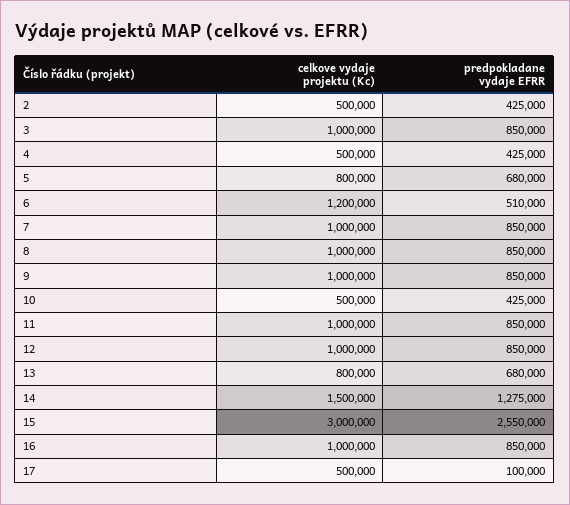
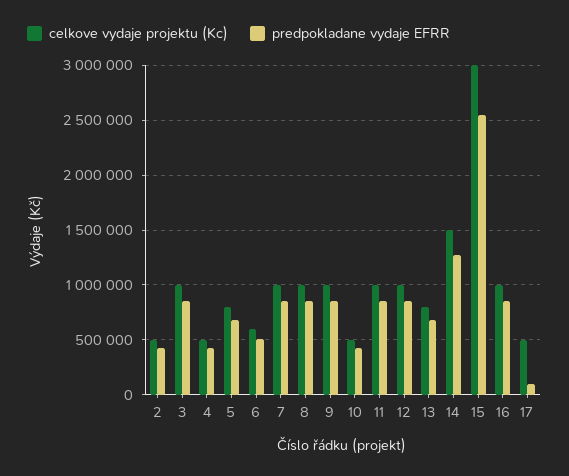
celkove vydaje projektu (Kc), 6: 1200000 -> 600000

